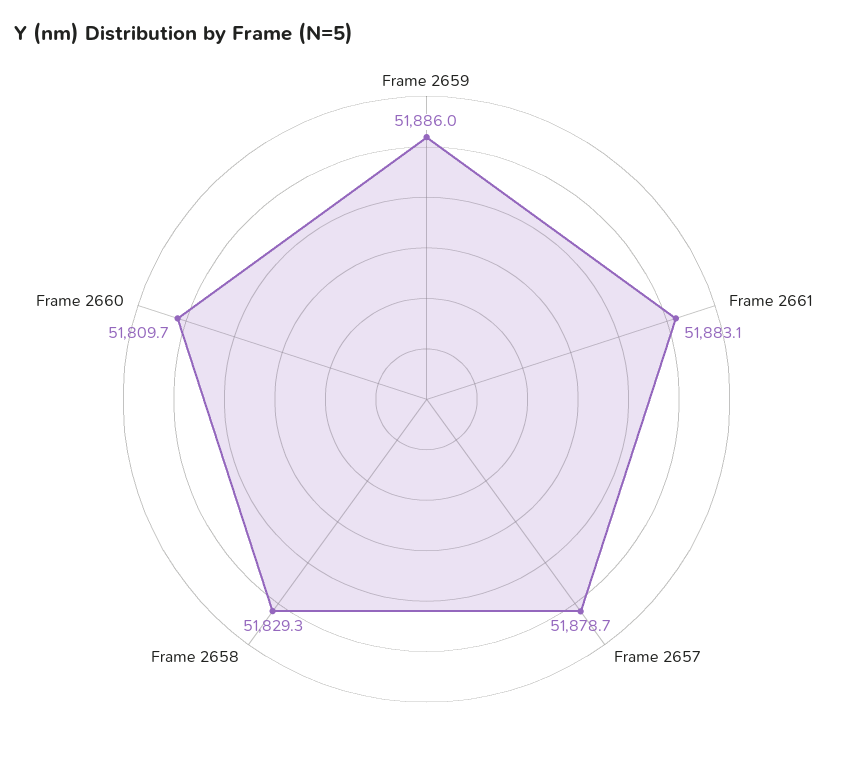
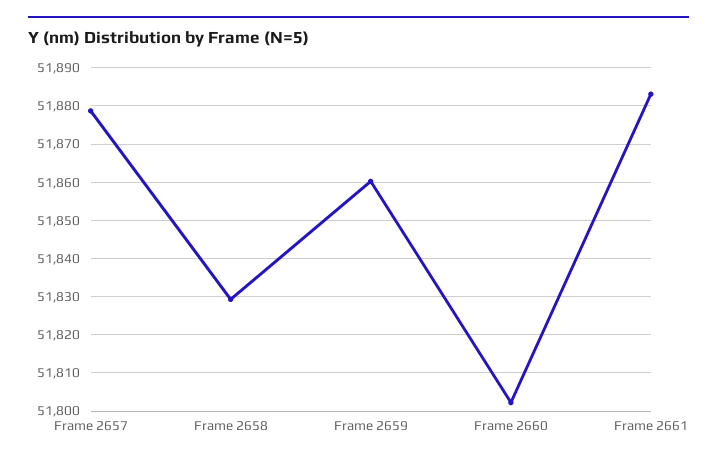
Frame 2659: 51886 -> 51860
Frame 2660: 51809.7 -> 51802

